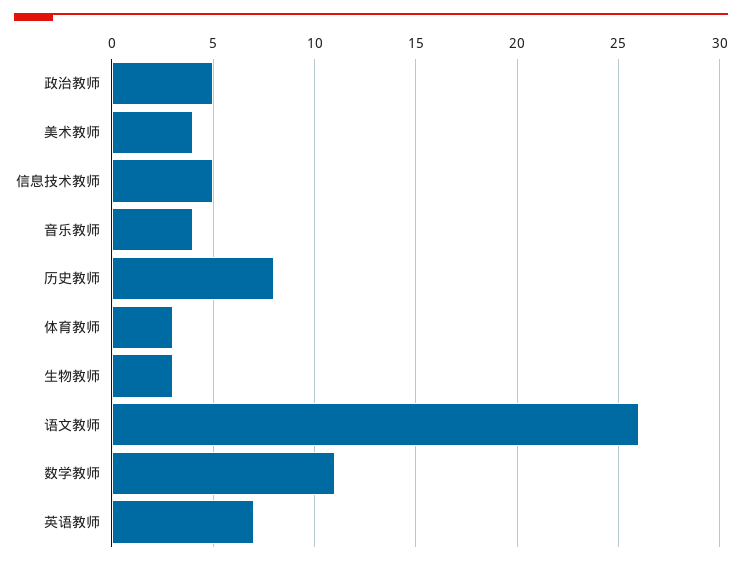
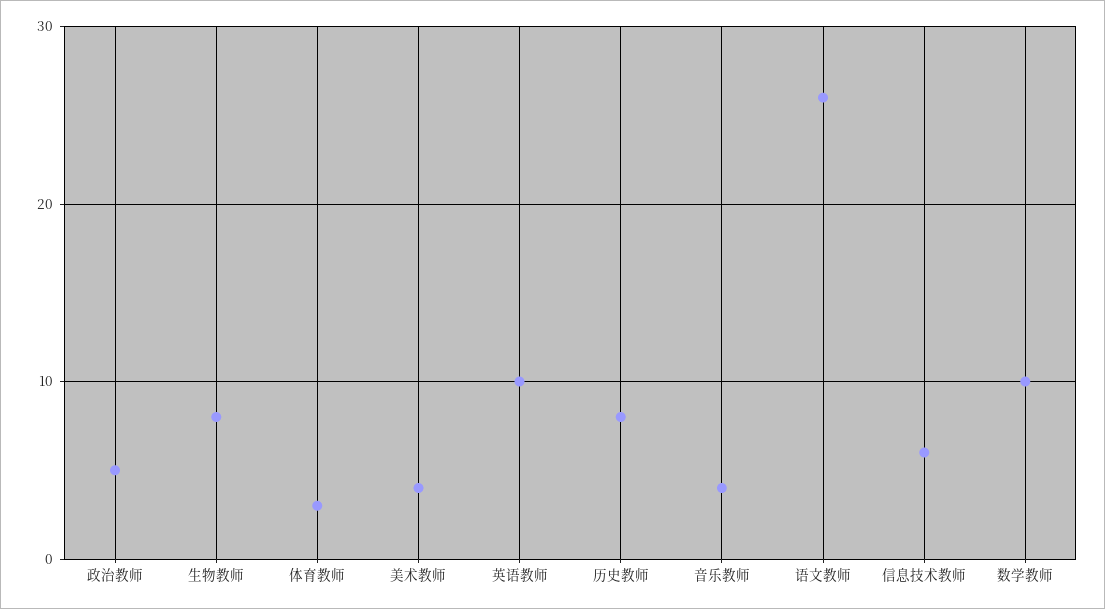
信息技术教师: 5 -> 6
生物教师: 3 -> 8
数学教师: 11 -> 10
英语教师: 7 -> 10

